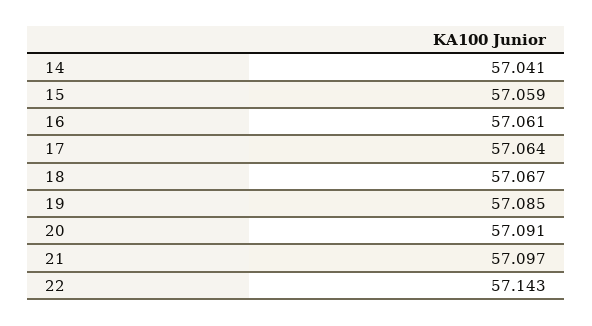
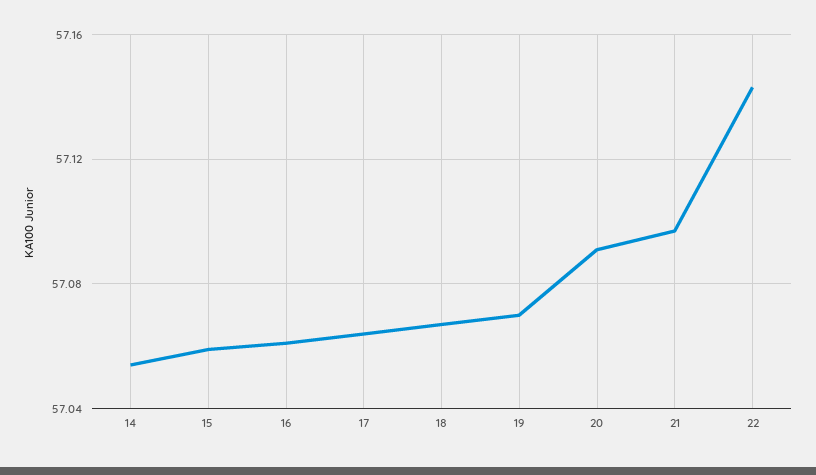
14: 57.041 -> 57.055
19: 57.085 -> 57.07

